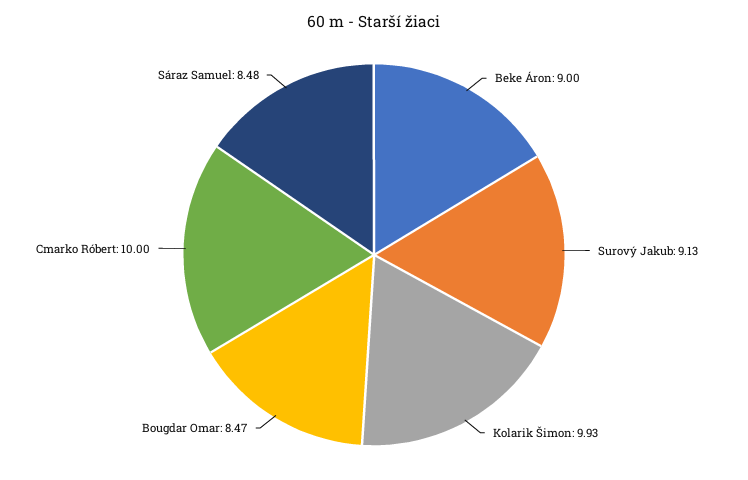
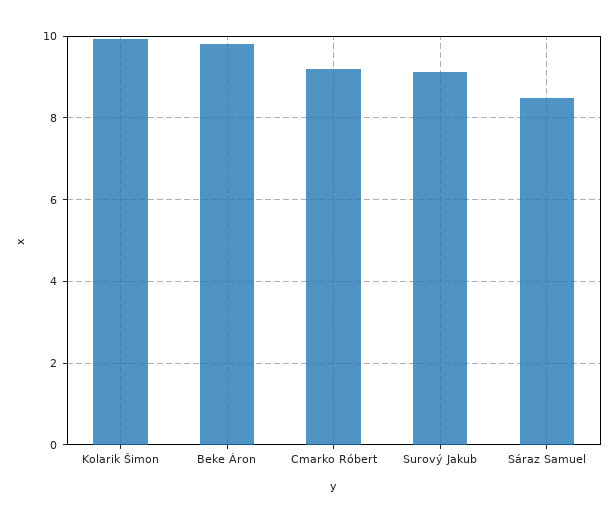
Beke Áron: 9 -> 9.8
Bougdar Omar: 8.47 -> none
Cmarko Róbert: 10 -> 9.2

